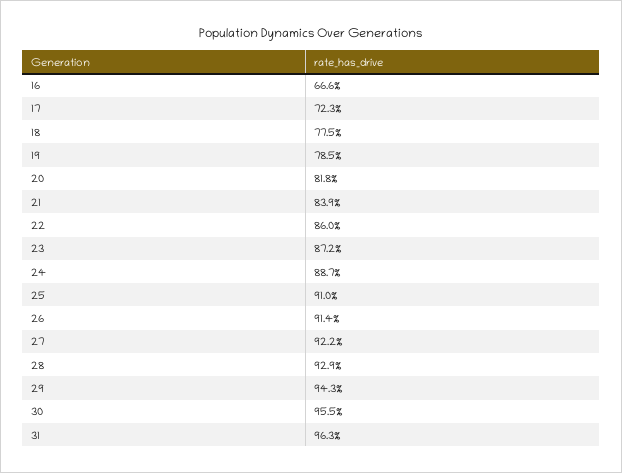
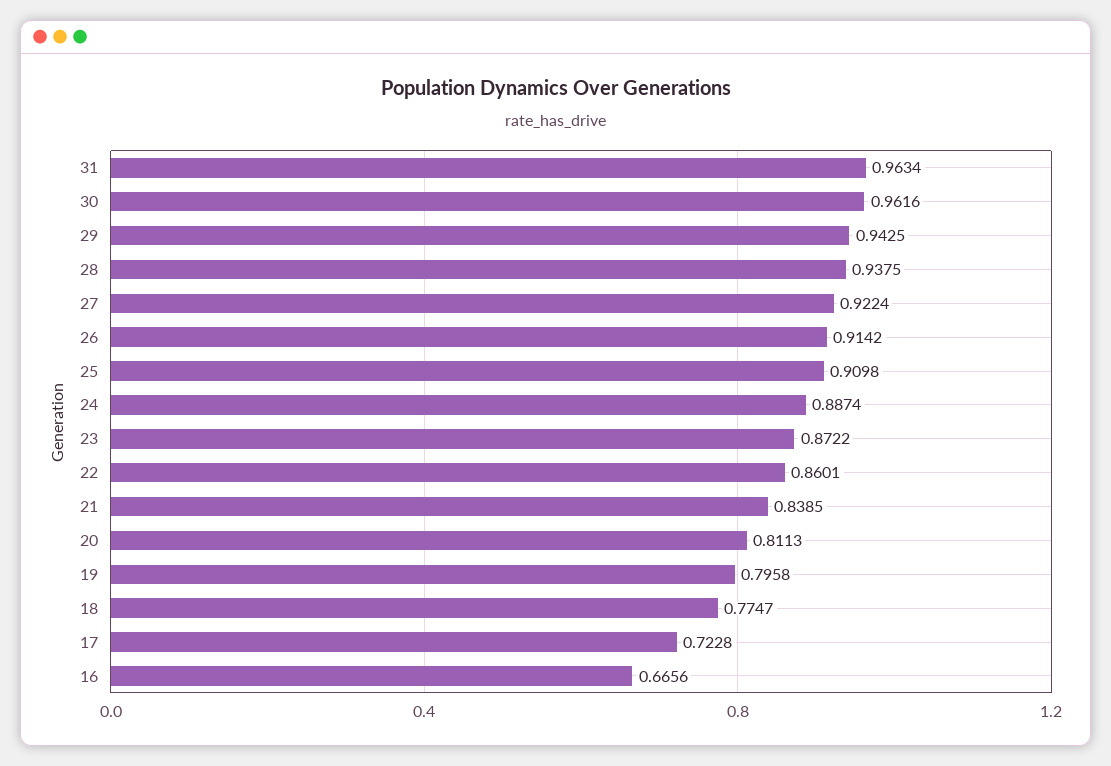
19: 0.785 -> 0.7958
20: 0.818 -> 0.8113
28: 0.929 -> 0.9375
30: 0.955 -> 0.9616

